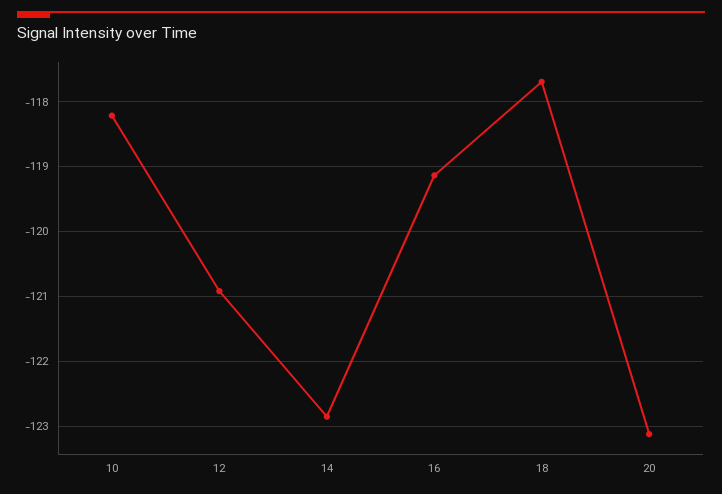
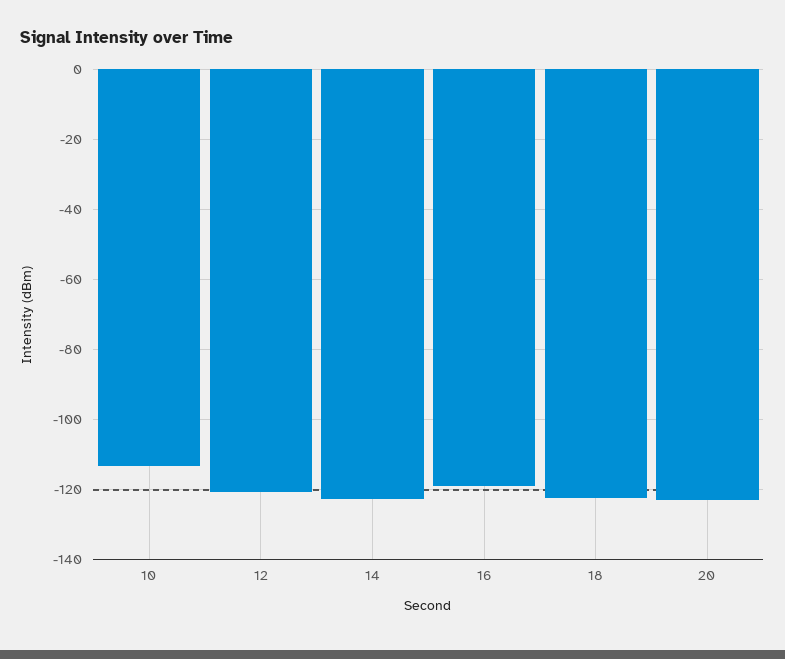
10: -118.2 -> -114
18: -117.7 -> -122

